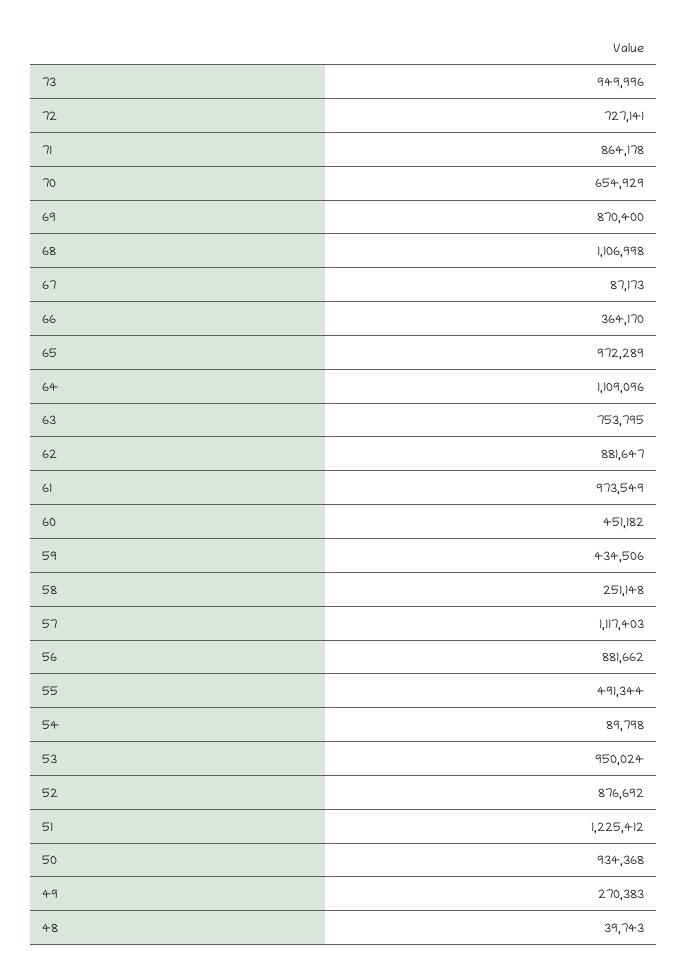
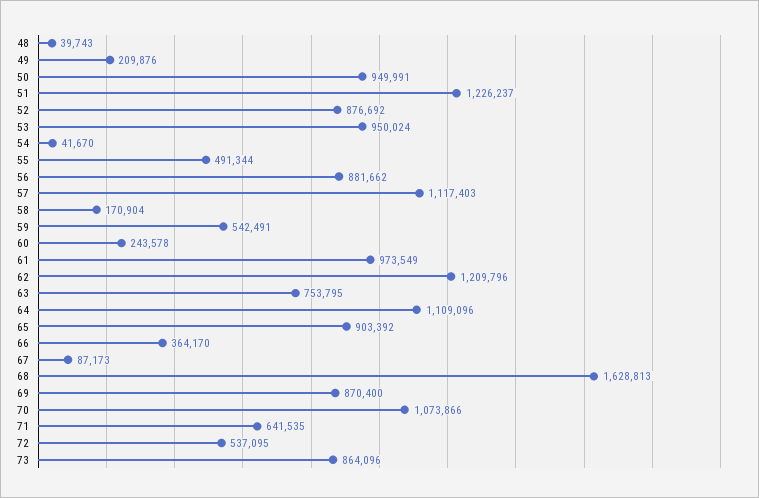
73: 949996 -> 864096
72: 727141 -> 537095
71: 864178 -> 641535
70: 654929 -> 1073866
68: 1106998 -> 1628813
65: 972289 -> 903392
62: 881647 -> 1209796
60: 451182 -> 243578
59: 434506 -> 542491
58: 251148 -> 170904
54: 89798 -> 41670
51: 1225412 -> 1226237
50: 934368 -> 949991
49: 270383 -> 209876

